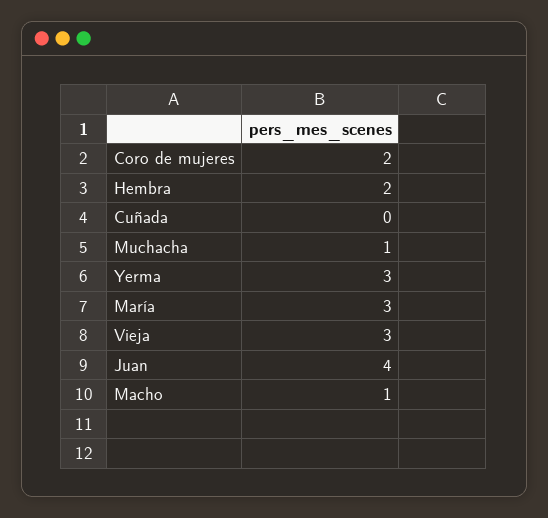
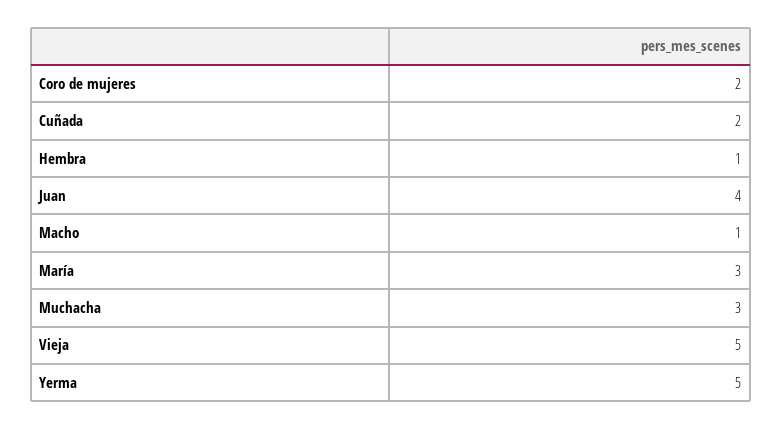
Hembra: 2 -> 1
Cuñada: 0 -> 2
Muchacha: 1 -> 3
Yerma: 3 -> 5
Vieja: 3 -> 5

